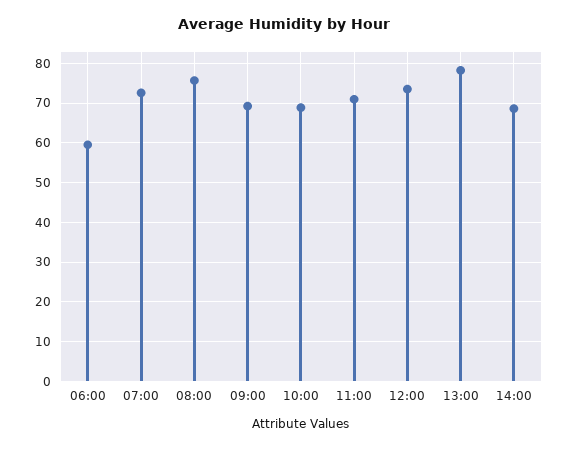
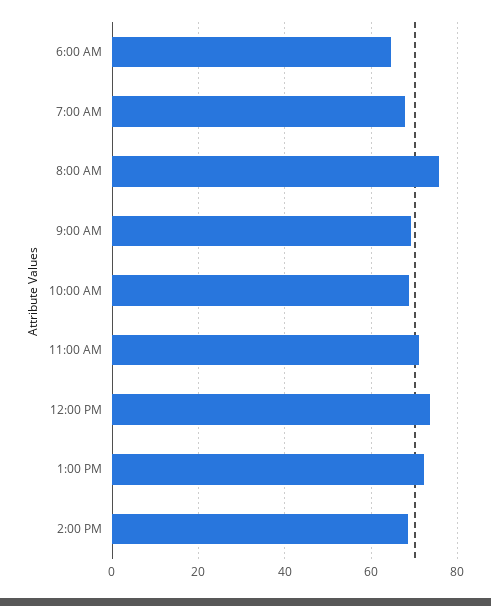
06:00: 60 -> 64
07:00: 72 -> 68
13:00: 78 -> 72

